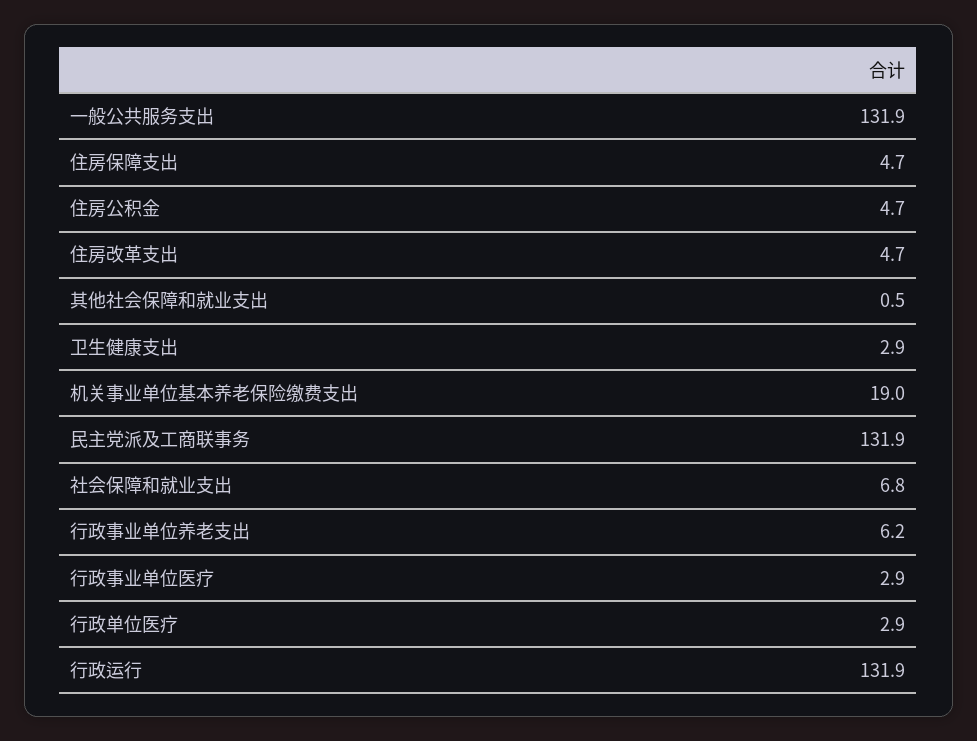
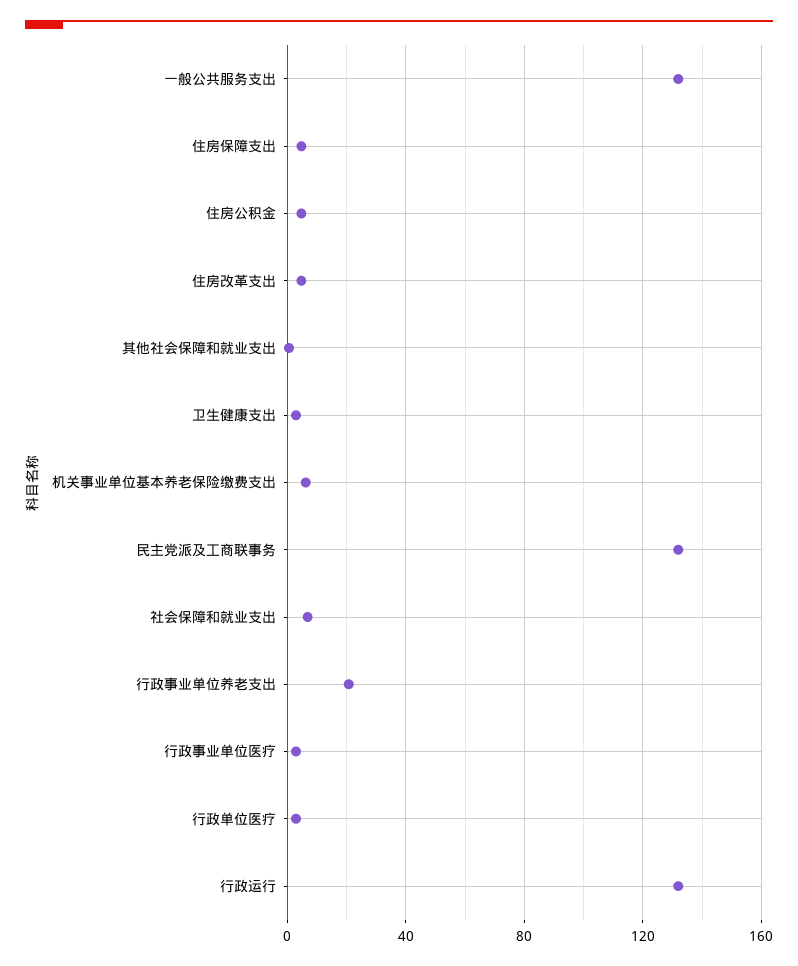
机关事业单位基本养老保险缴费支出: 19 -> 5
行政事业单位养老支出: 6.2 -> 20

